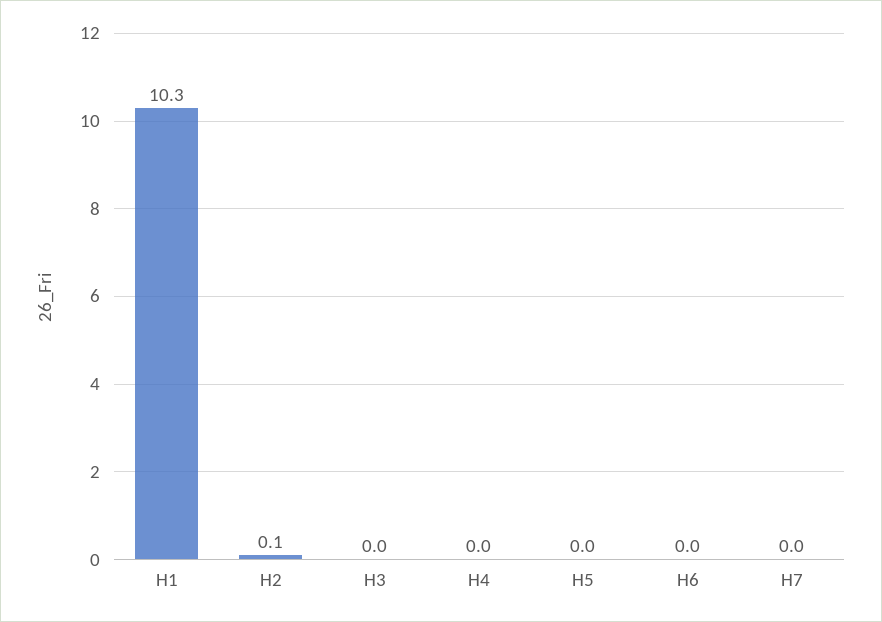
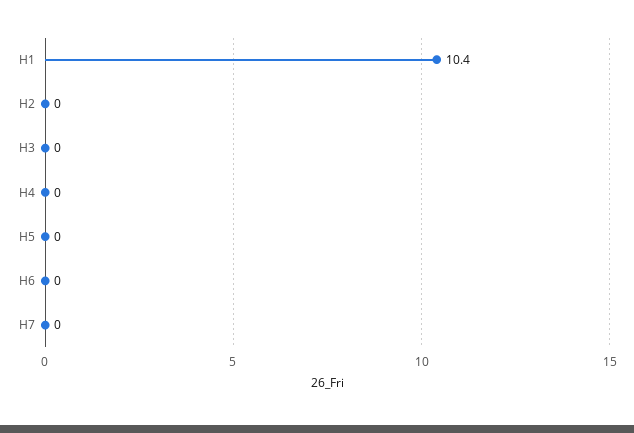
H1: 10.3 -> 10.4
H2: 0.1 -> 0

